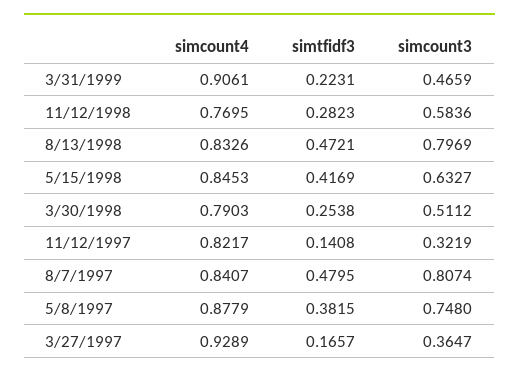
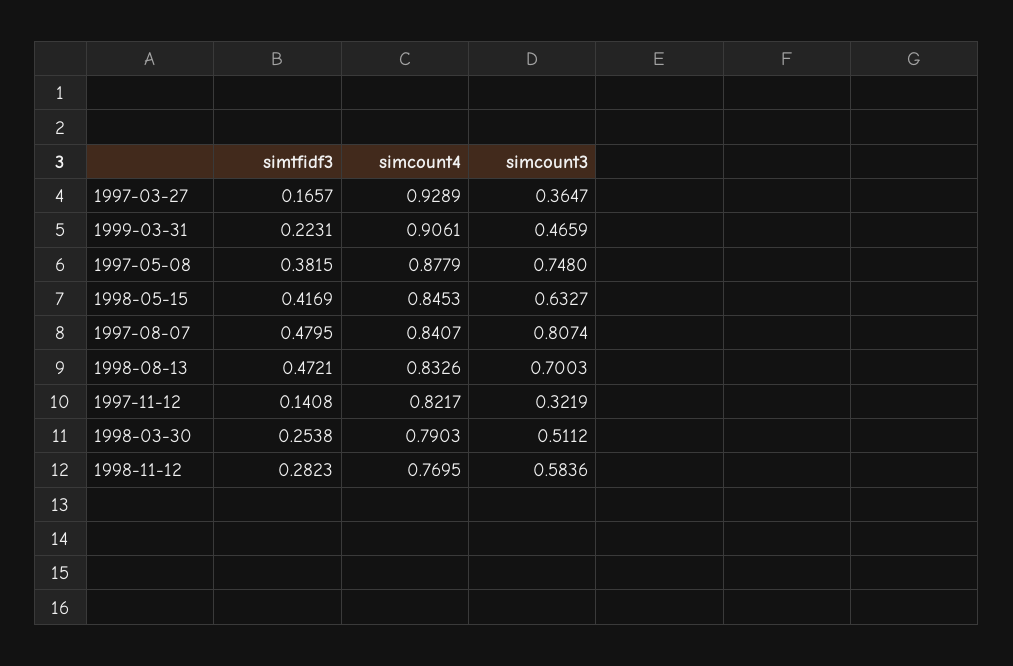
simcount3, 8/13/1998: 0.7969 -> 0.7003

